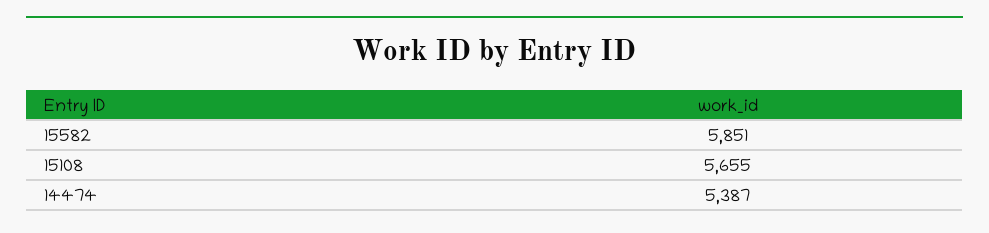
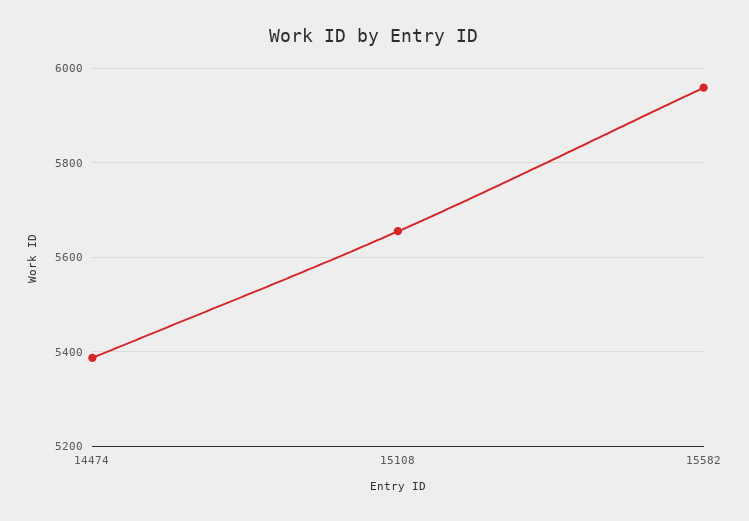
15582: 5851 -> 5960

